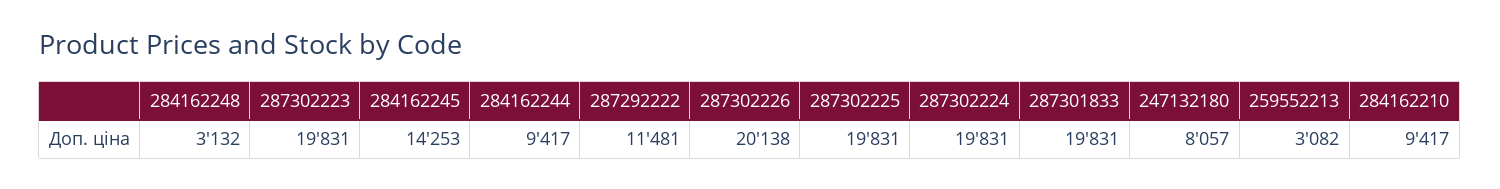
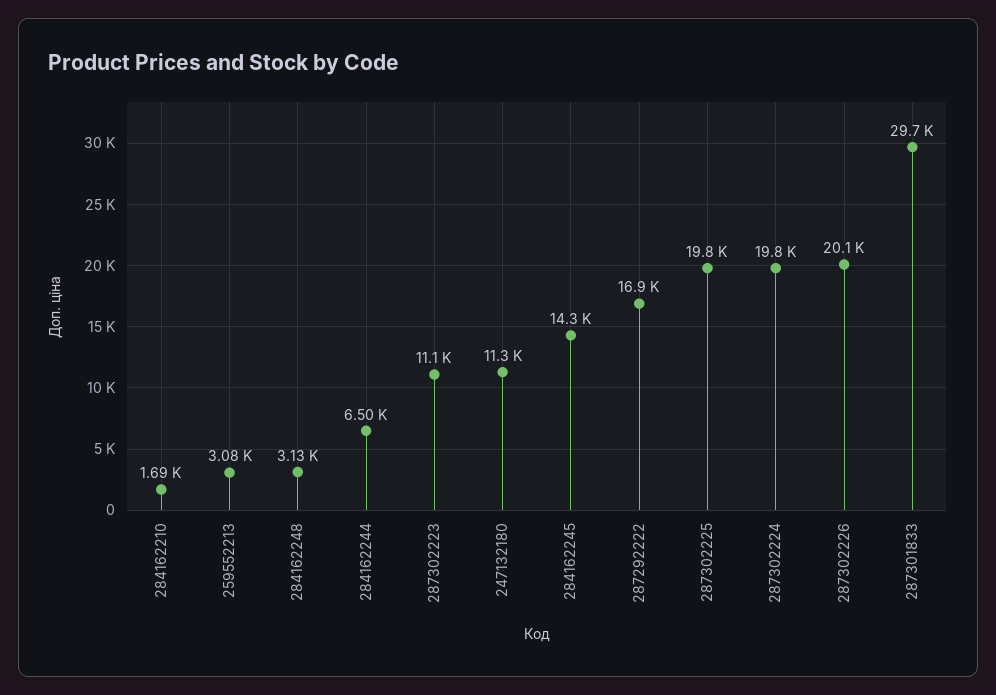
287302223: 19831 -> 11100
284162244: 9417 -> 6500
287292222: 11481 -> 16900
287301833: 19831 -> 29700
247132180: 8057 -> 11300
284162210: 9417 -> 1690

